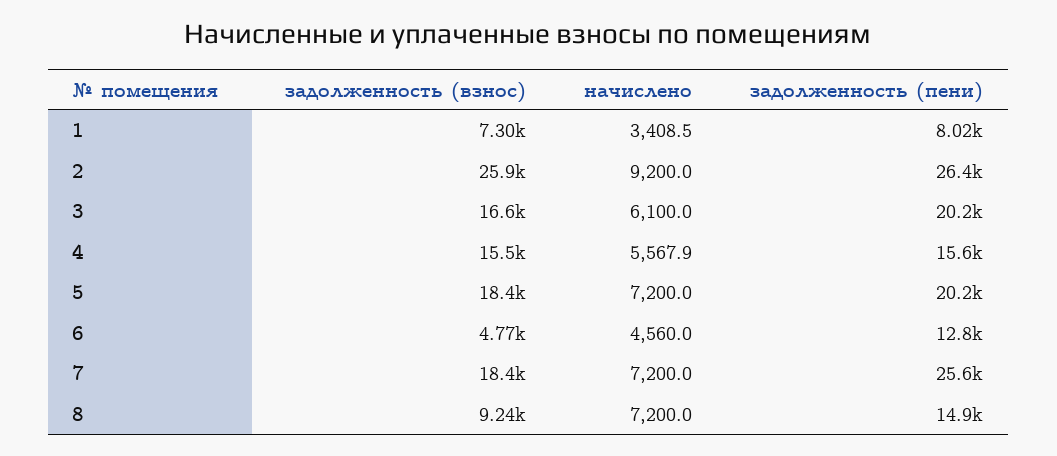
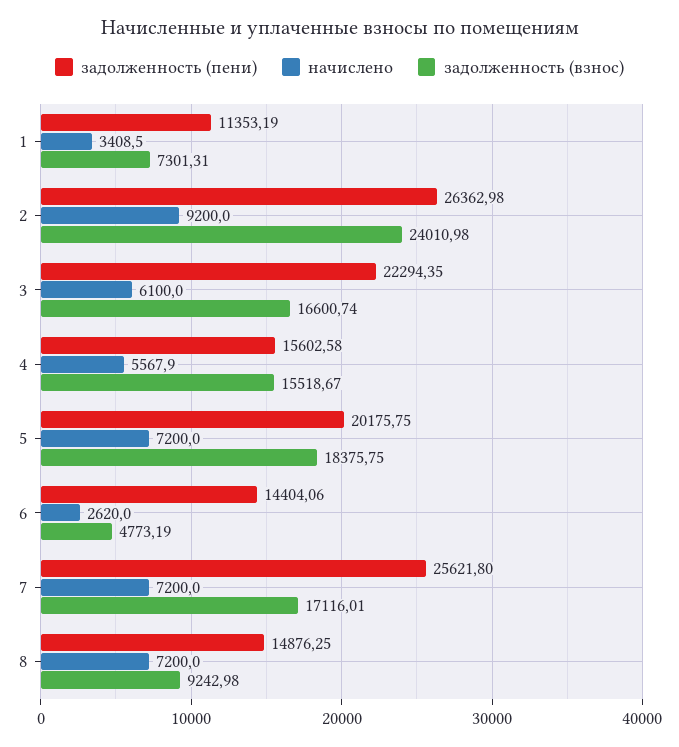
задолженность (пени), 1: 8020 -> 11353.19
задолженность (взнос), 2: 25900 -> 24010.98
задолженность (пени), 3: 20200 -> 22294.35
начислено, 6: 4560 -> 2620
задолженность (пени), 6: 12800 -> 14404.06
задолженность (взнос), 7: 18400 -> 17116.01

